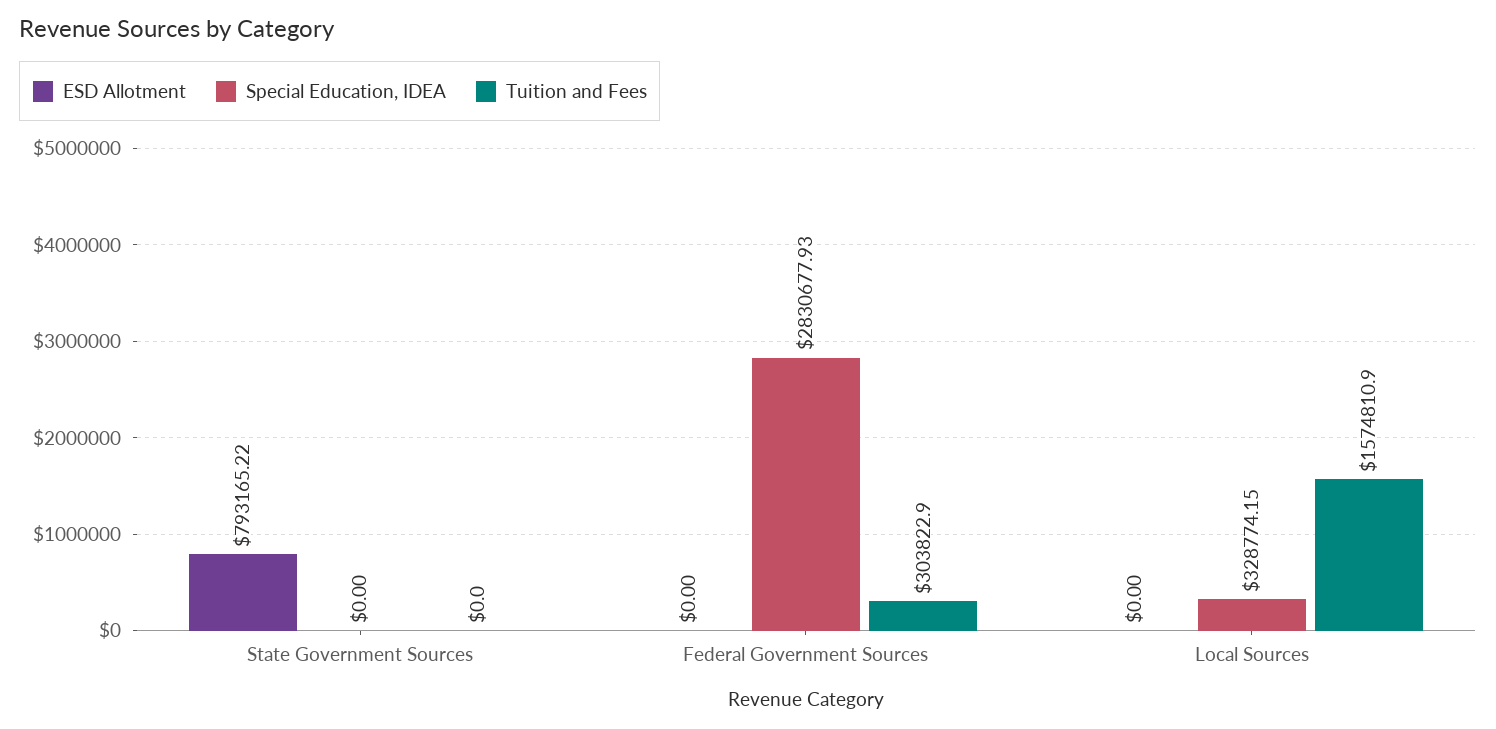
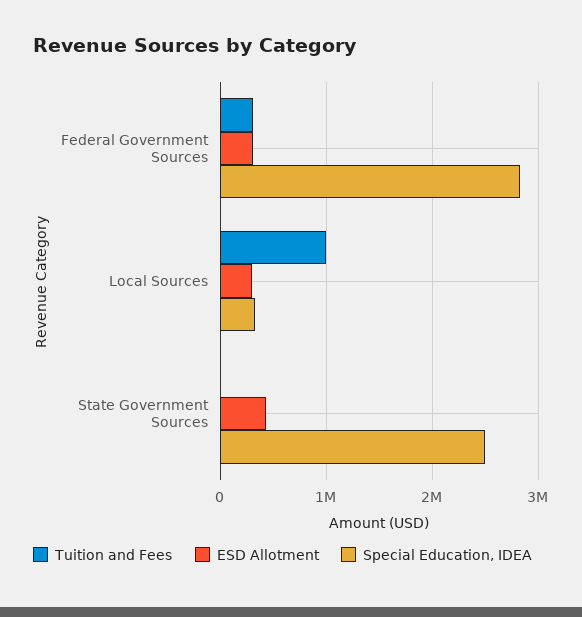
ESD Allotment, State Government Sources: 793165.22 -> 400000
Special Education, IDEA, State Government Sources: 0 -> 2500000
ESD Allotment, Federal Government Sources: 0 -> 300000
ESD Allotment, Local Sources: 0 -> 300000
Tuition and Fees, Local Sources: 1574810.9 -> 1000000

